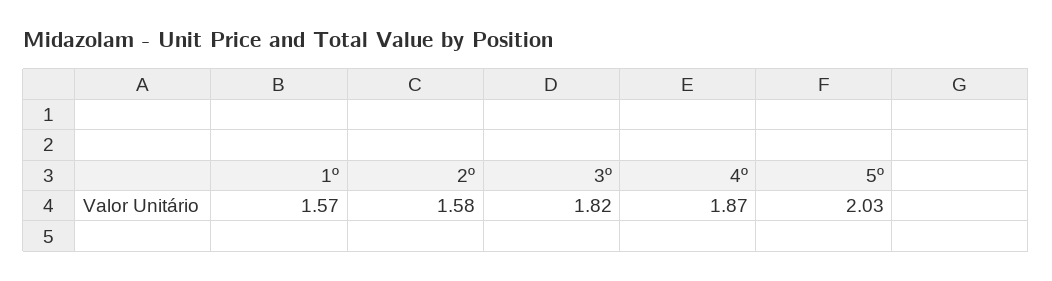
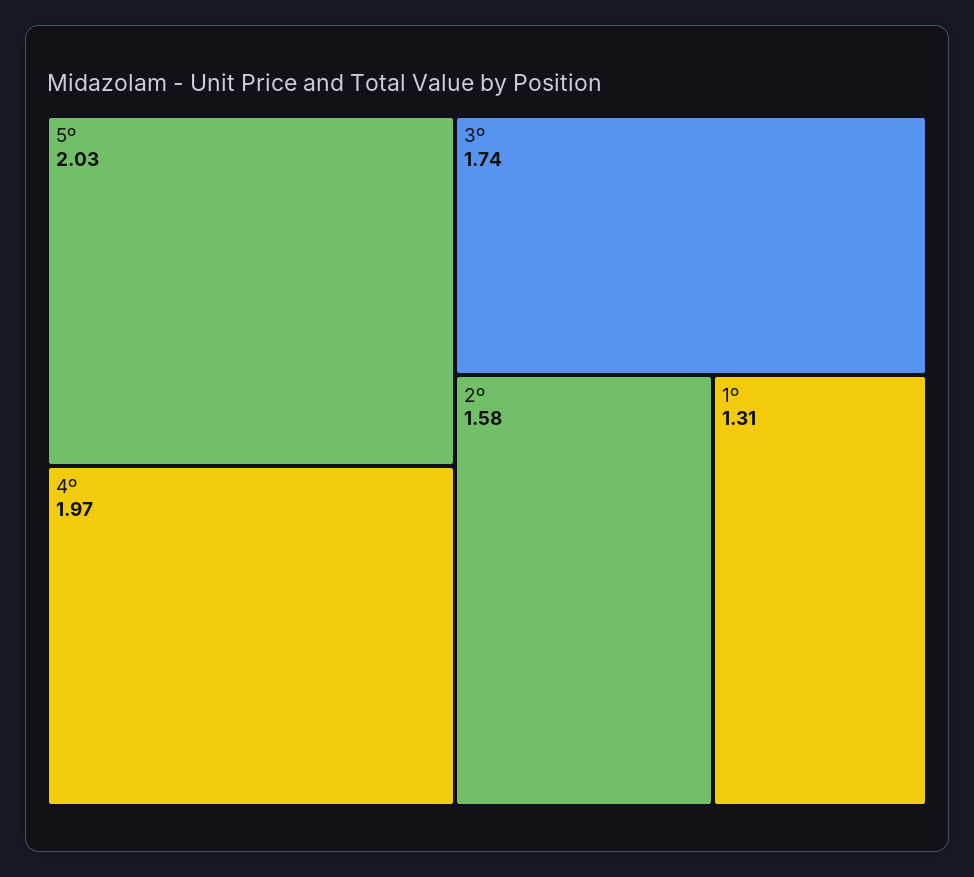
1º: 1.57 -> 1.31
3º: 1.82 -> 1.74
4º: 1.87 -> 1.97

